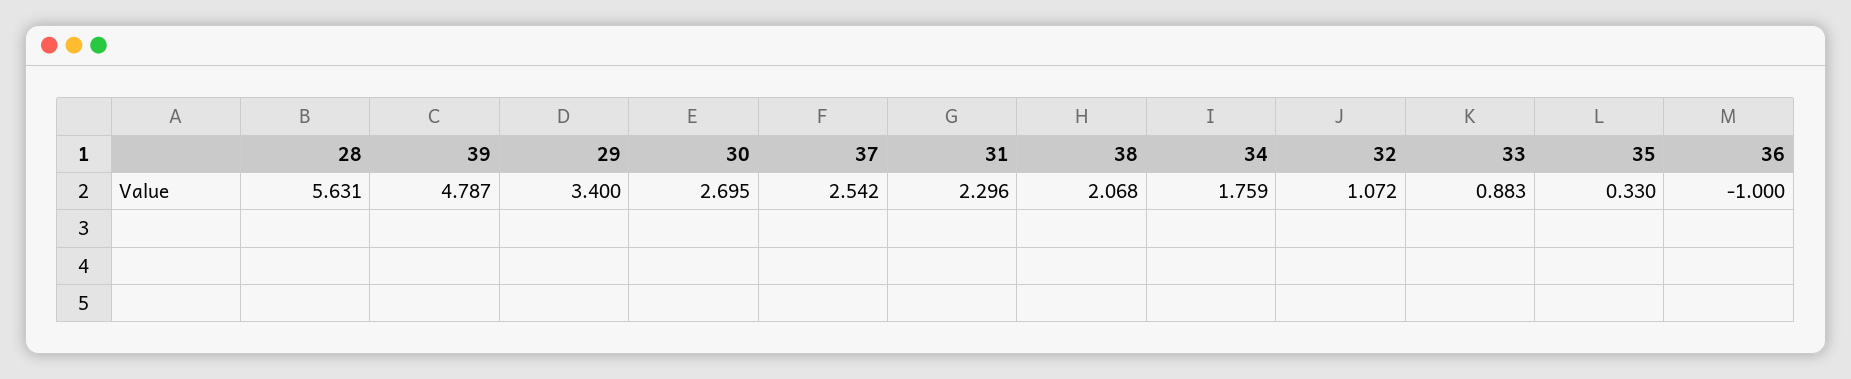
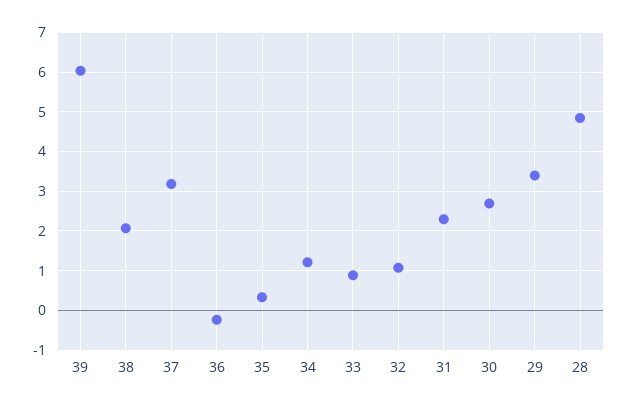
28: 5.631 -> 4.8
39: 4.787 -> 6
37: 2.542 -> 3.2
34: 1.759 -> 1.2
36: -1 -> -0.2

